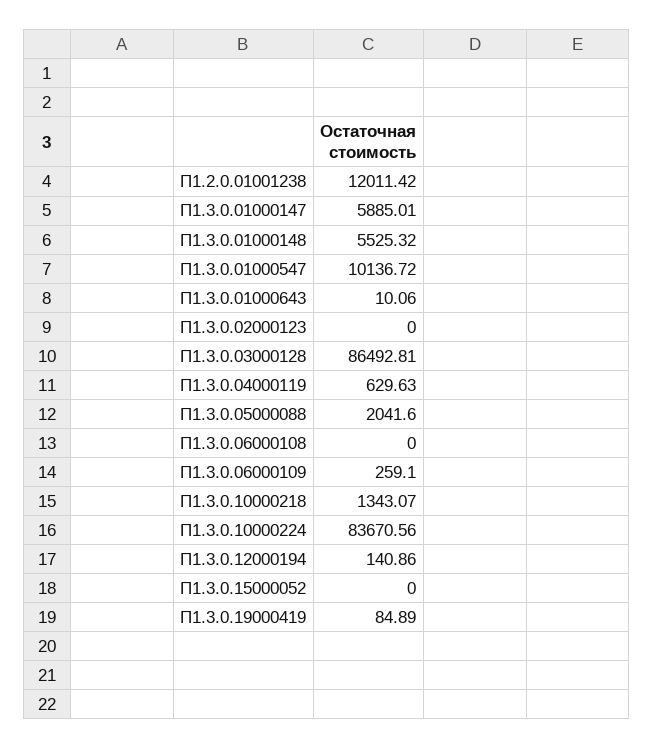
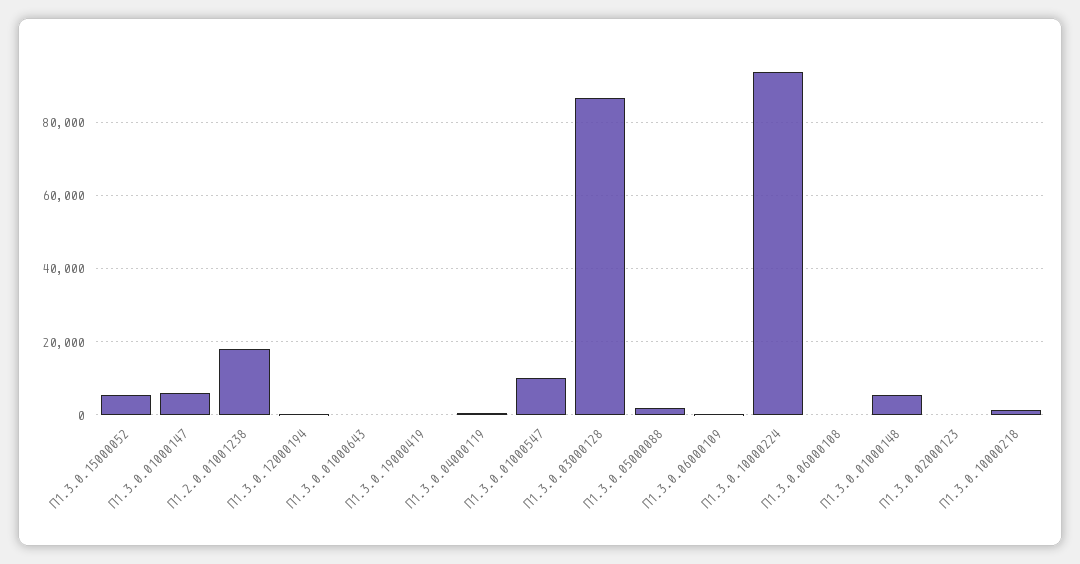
П1.2.0.01001238: 12011.42 -> 18000
П1.3.0.10000224: 83670.56 -> 94000
П1.3.0.15000052: 0 -> 6000

